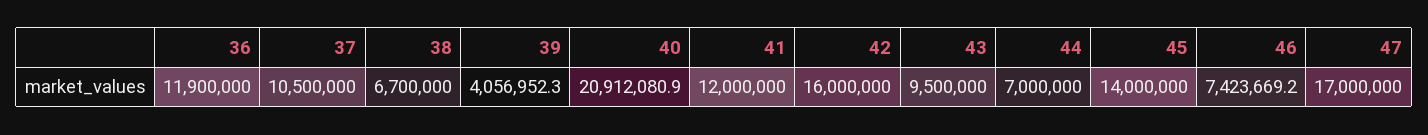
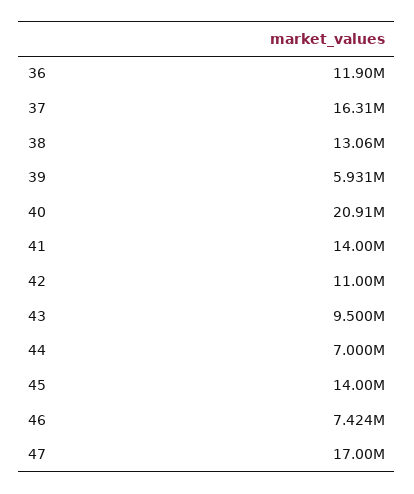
37: 10500000 -> 16310000
38: 6700000 -> 13060000
39: 4056952.3 -> 5931000
41: 12000000 -> 14000000
42: 16000000 -> 11000000

